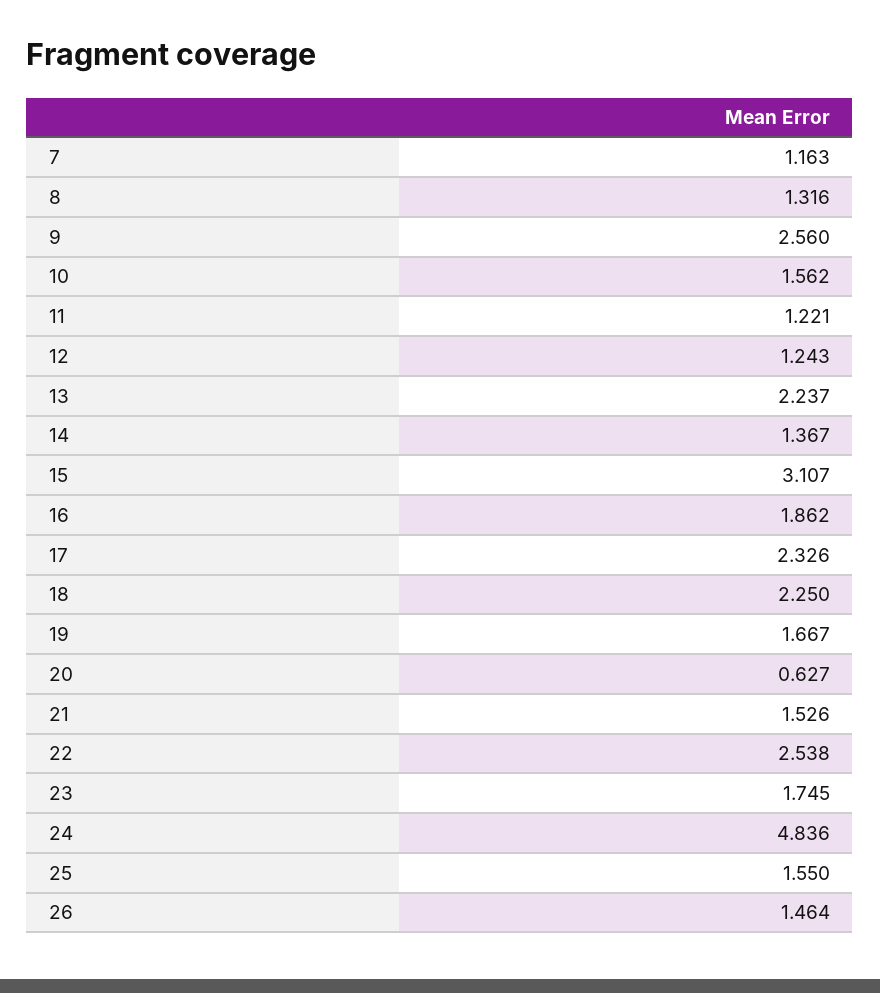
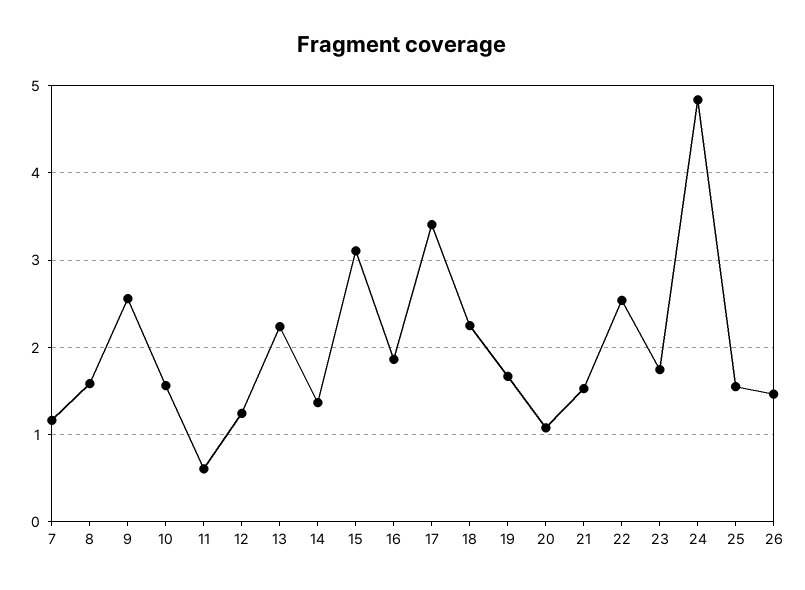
8: 1.316 -> 1.6
11: 1.221 -> 0.6
17: 2.326 -> 3.4
20: 0.627 -> 1.1

